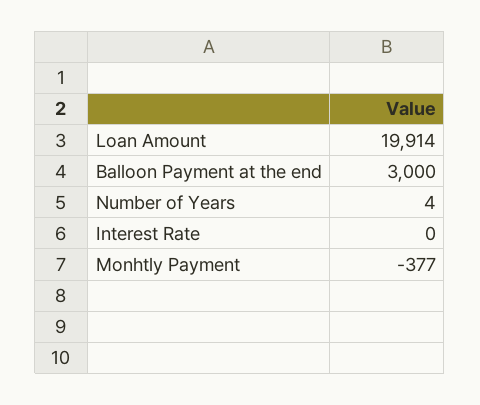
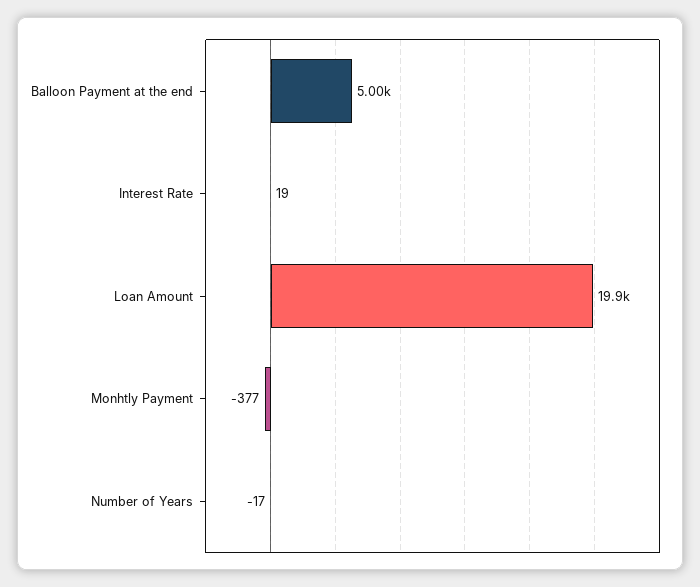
Balloon Payment at the end: 3000 -> 5000
Number of Years: 4 -> -17
Interest Rate: 0 -> 19

